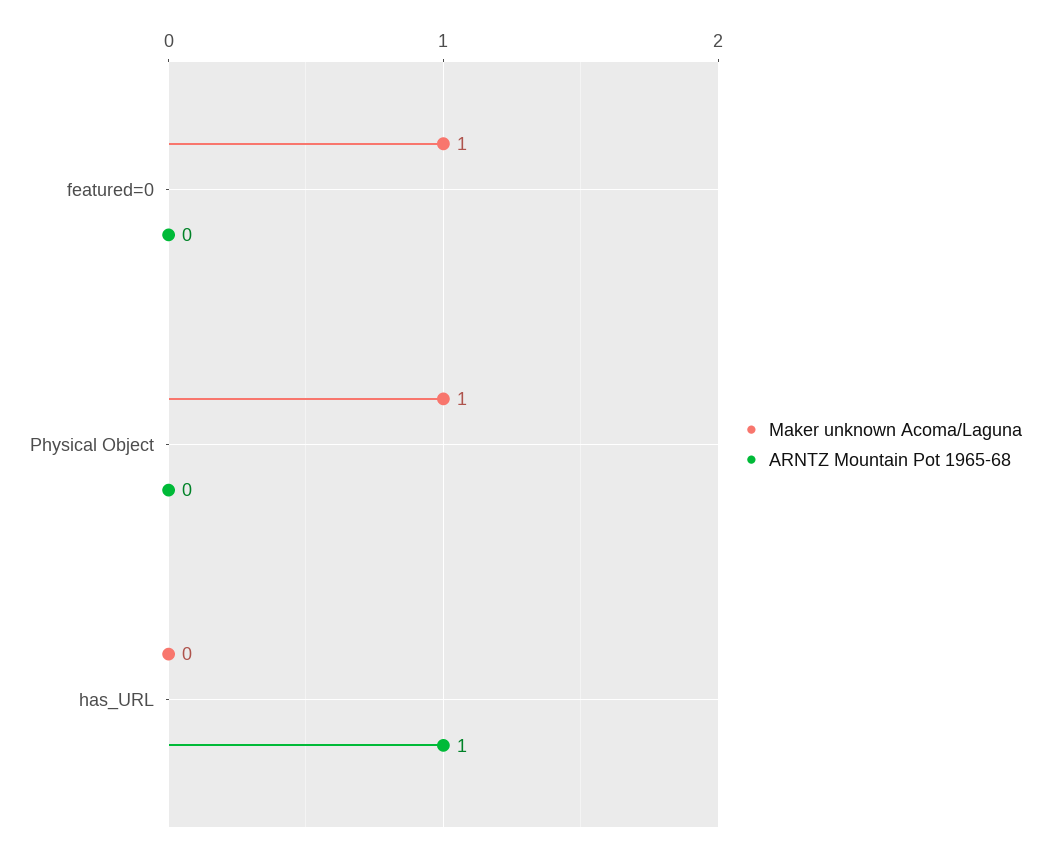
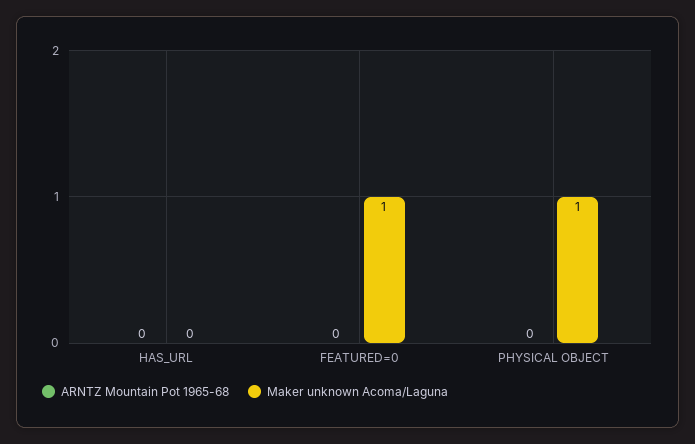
ARNTZ Mountain Pot 1965-68, has_URL: 1 -> 0

